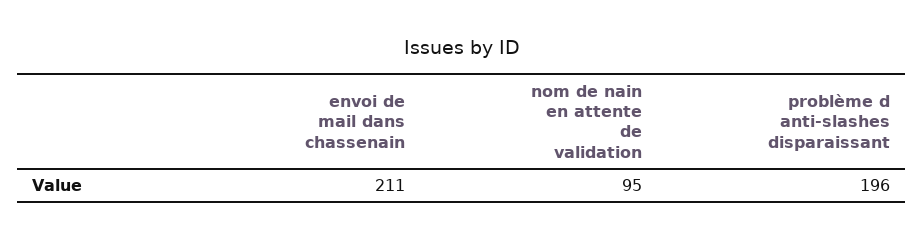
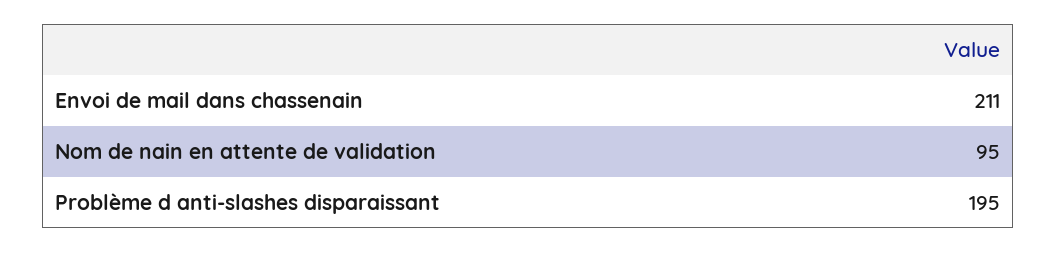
problème d anti-slashes disparaissant: 196 -> 195

